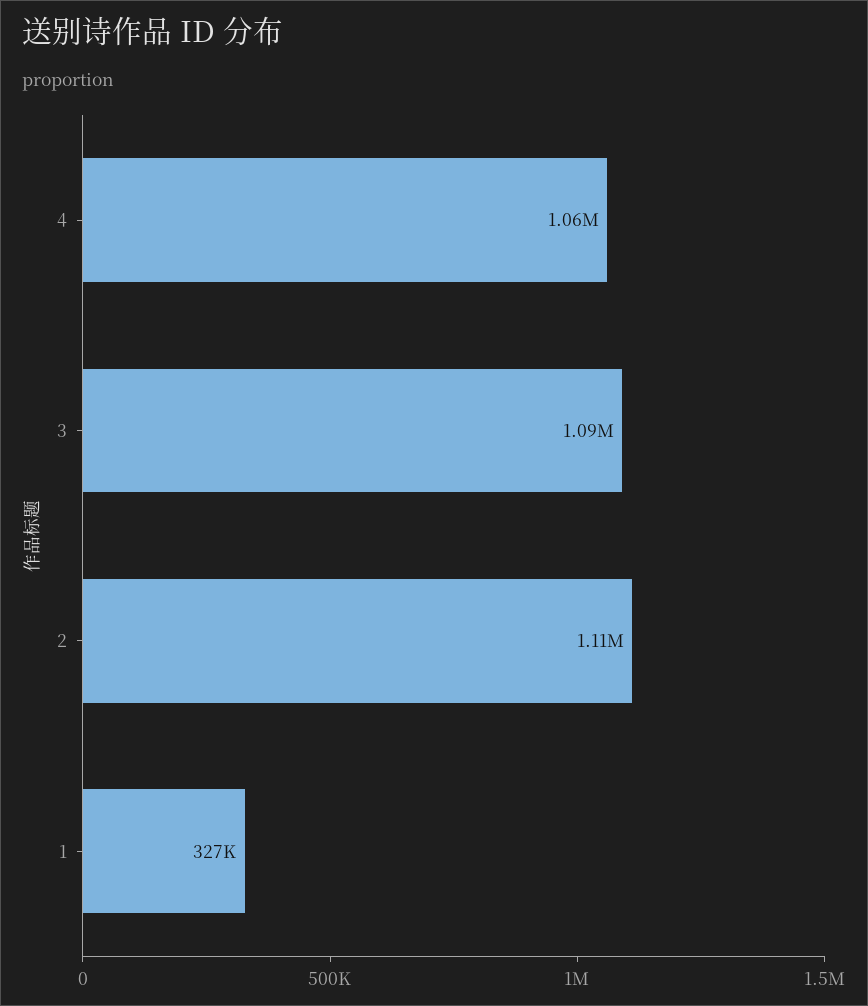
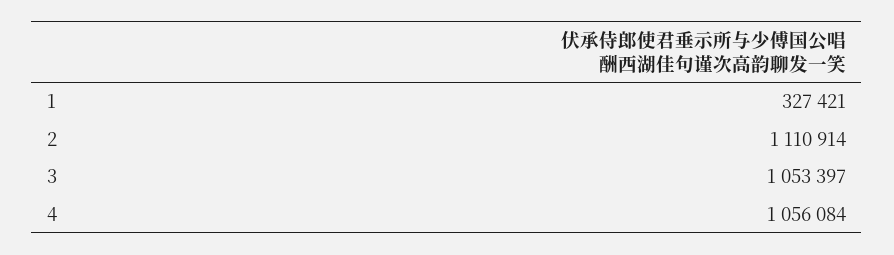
3: 1090000 -> 1053397

